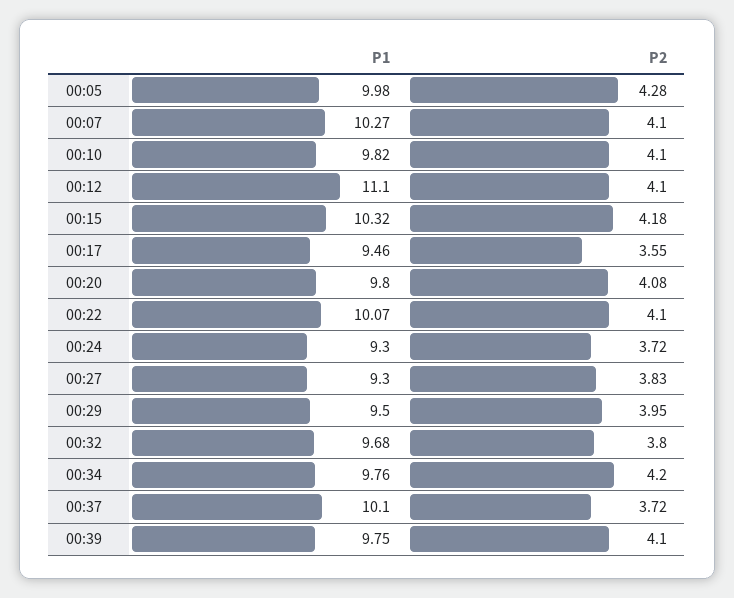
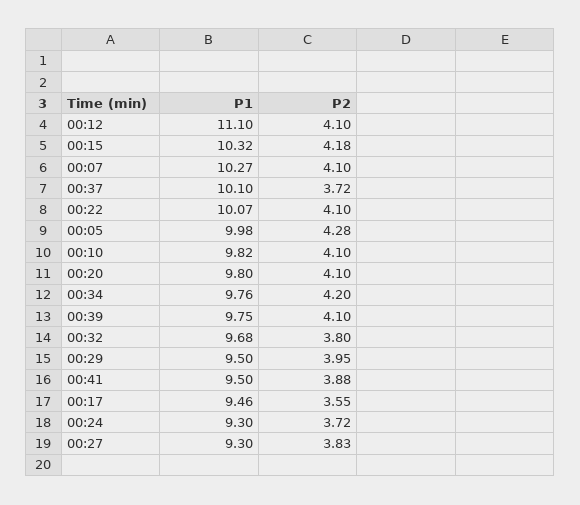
P2, 00:20: 4.08 -> 4.1
P1, 00:41: none -> 9.5
P2, 00:41: none -> 3.88

